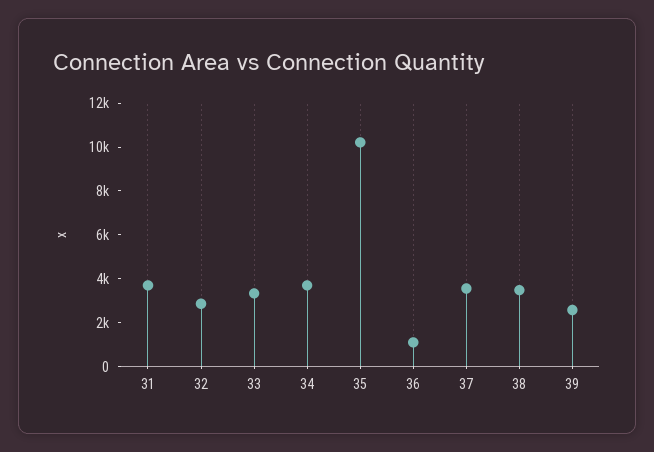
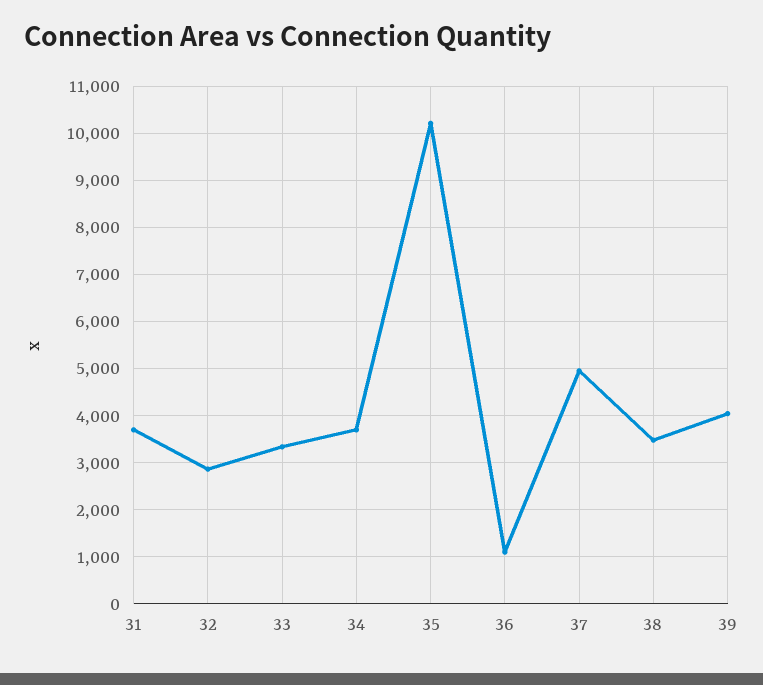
37: 3500 -> 5000
39: 2500 -> 4000

